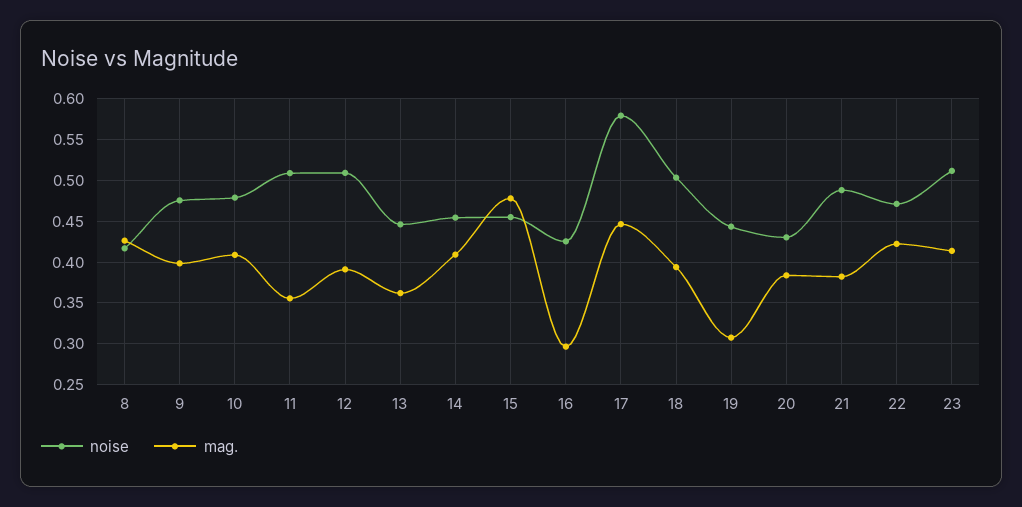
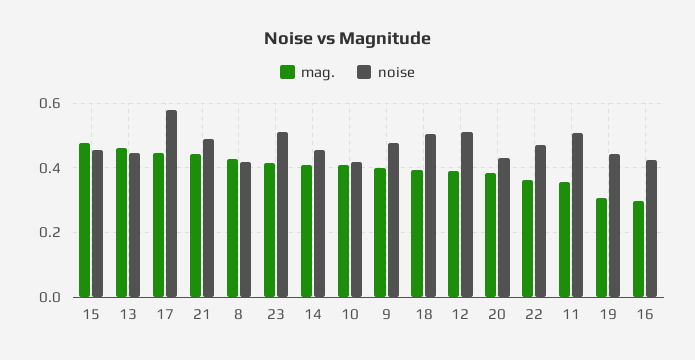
noise, 10: 0.48 -> 0.42
mag., 13: 0.36 -> 0.46
mag., 21: 0.38 -> 0.44
mag., 22: 0.42 -> 0.36

